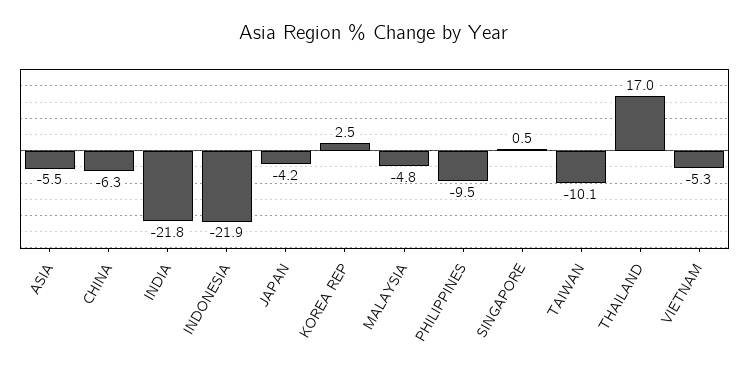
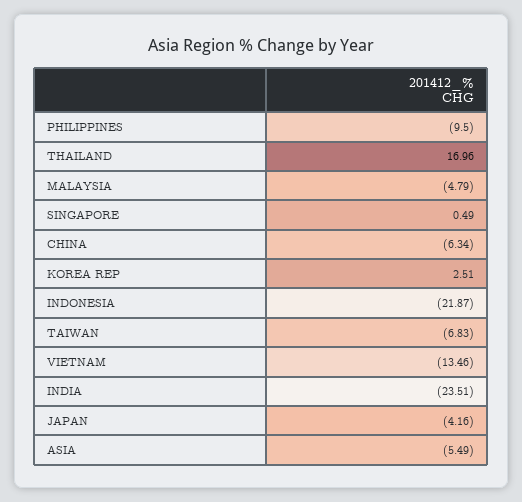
INDIA: -21.8 -> -23.51
TAIWAN: -10.1 -> -6.83
VIETNAM: -5.3 -> -13.46

